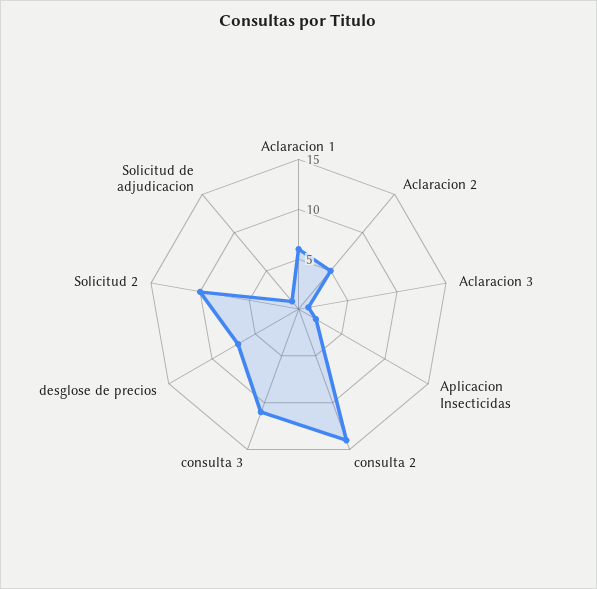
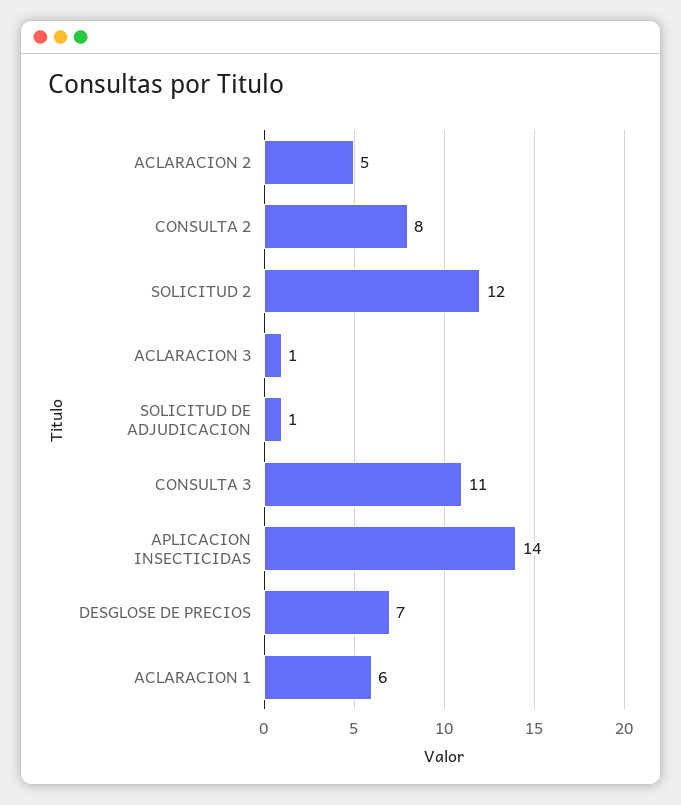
Aplicacion Insecticidas: 2 -> 14
consulta 2: 14 -> 8
Solicitud 2: 10 -> 12

